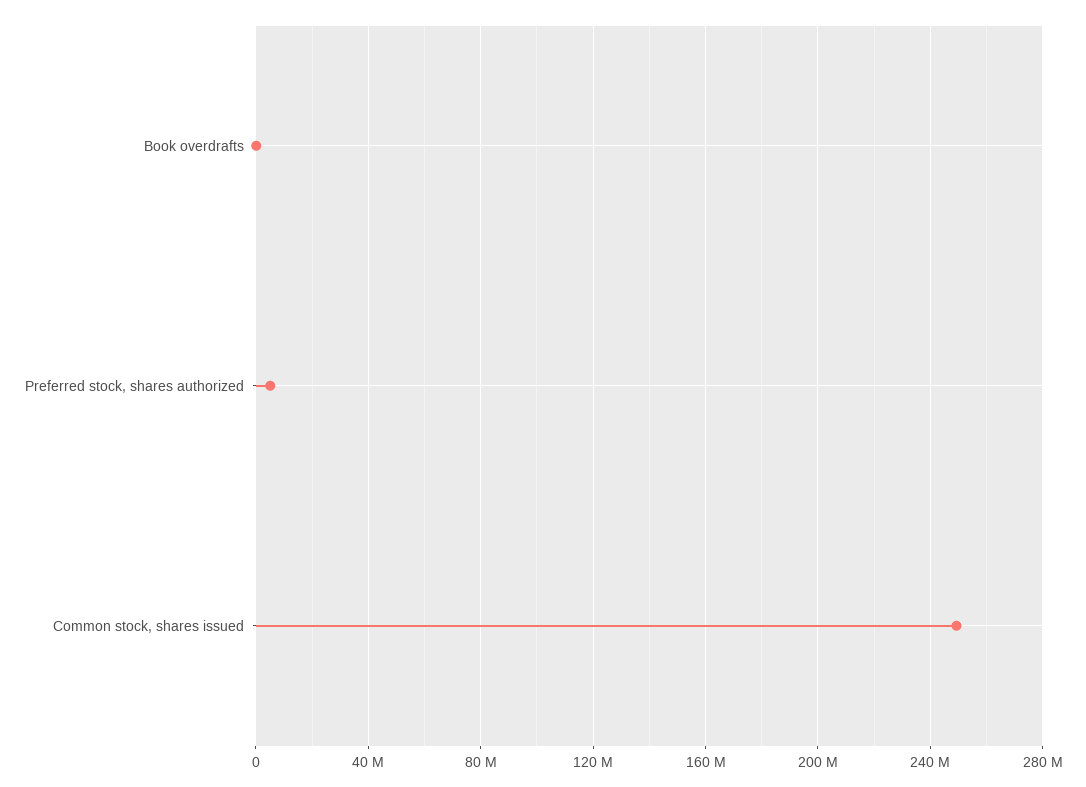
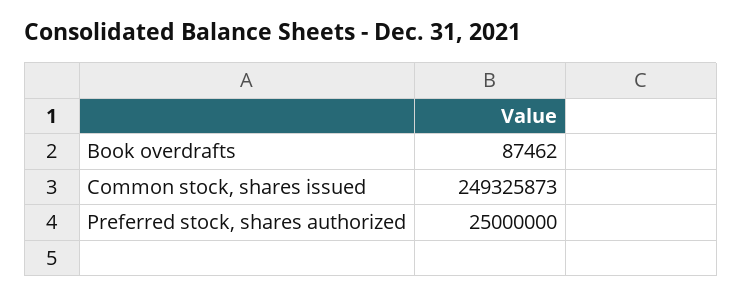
Preferred stock, shares authorized: 5000000 -> 25000000

